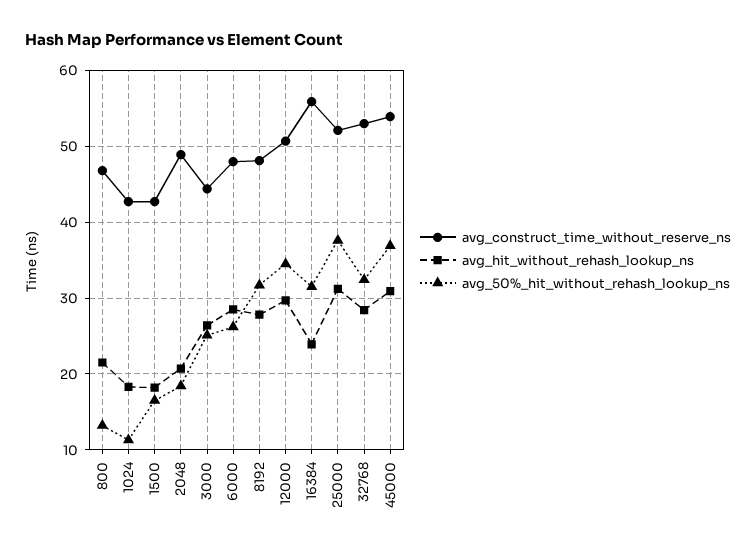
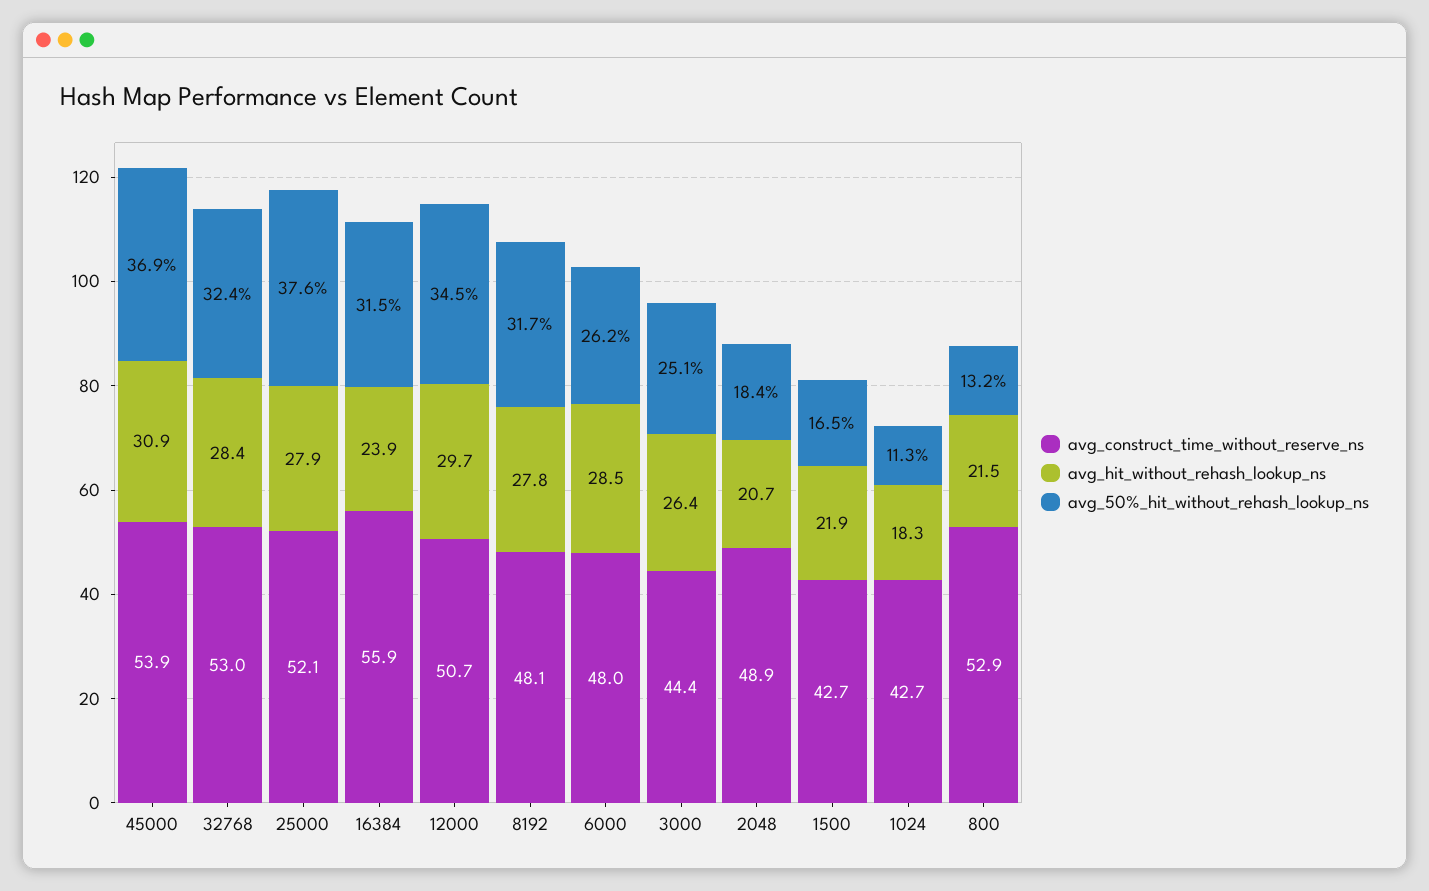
avg_construct_time_without_reserve_ns, 800: 47 -> 52.9
avg_hit_without_rehash_lookup_ns, 1500: 18 -> 21.9
avg_hit_without_rehash_lookup_ns, 25000: 31 -> 27.9

